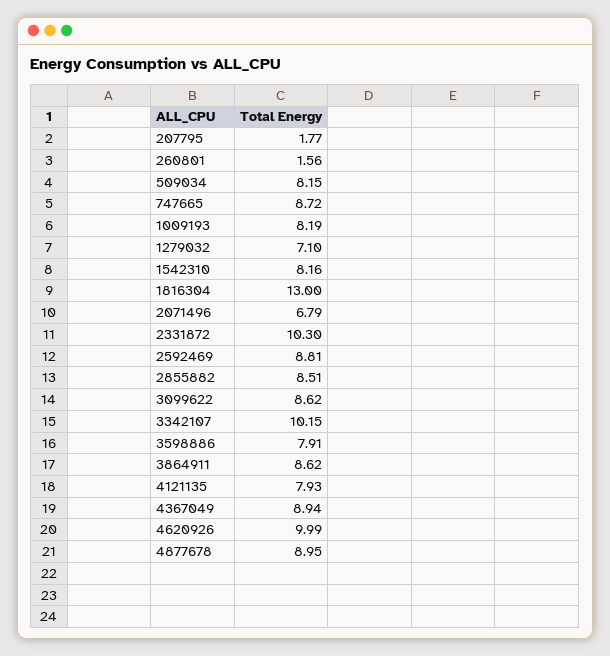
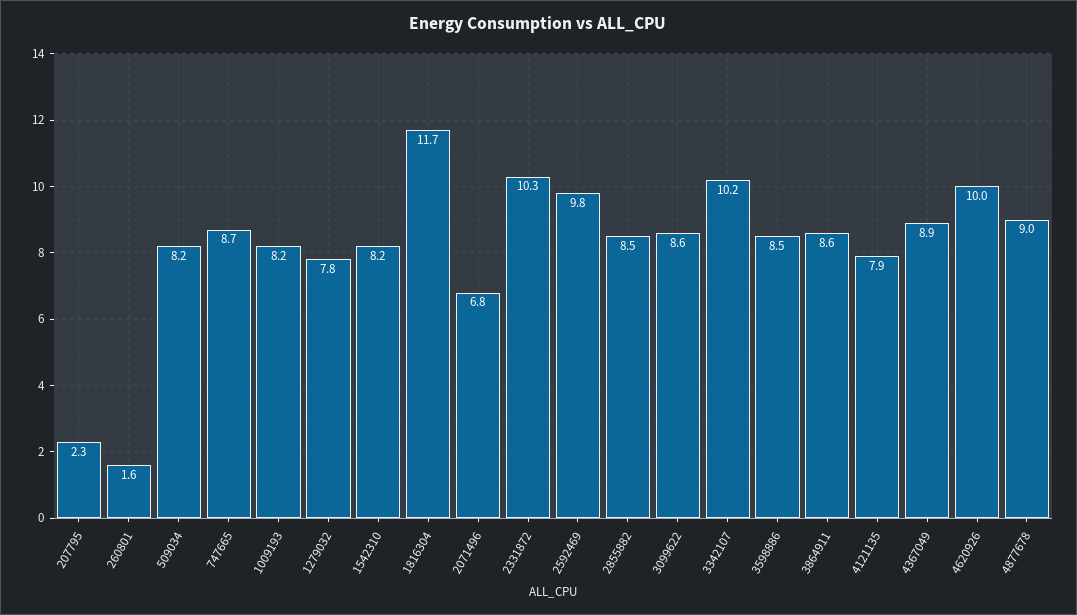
207795: 1.77 -> 2.3
1279032: 7.1 -> 7.8
1816304: 13 -> 11.7
2592469: 8.81 -> 9.8
3598886: 7.91 -> 8.5

